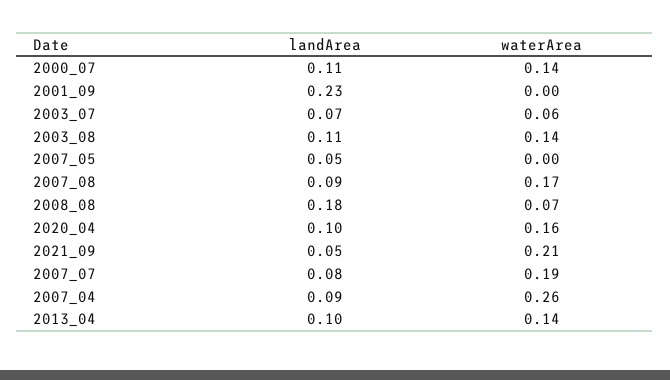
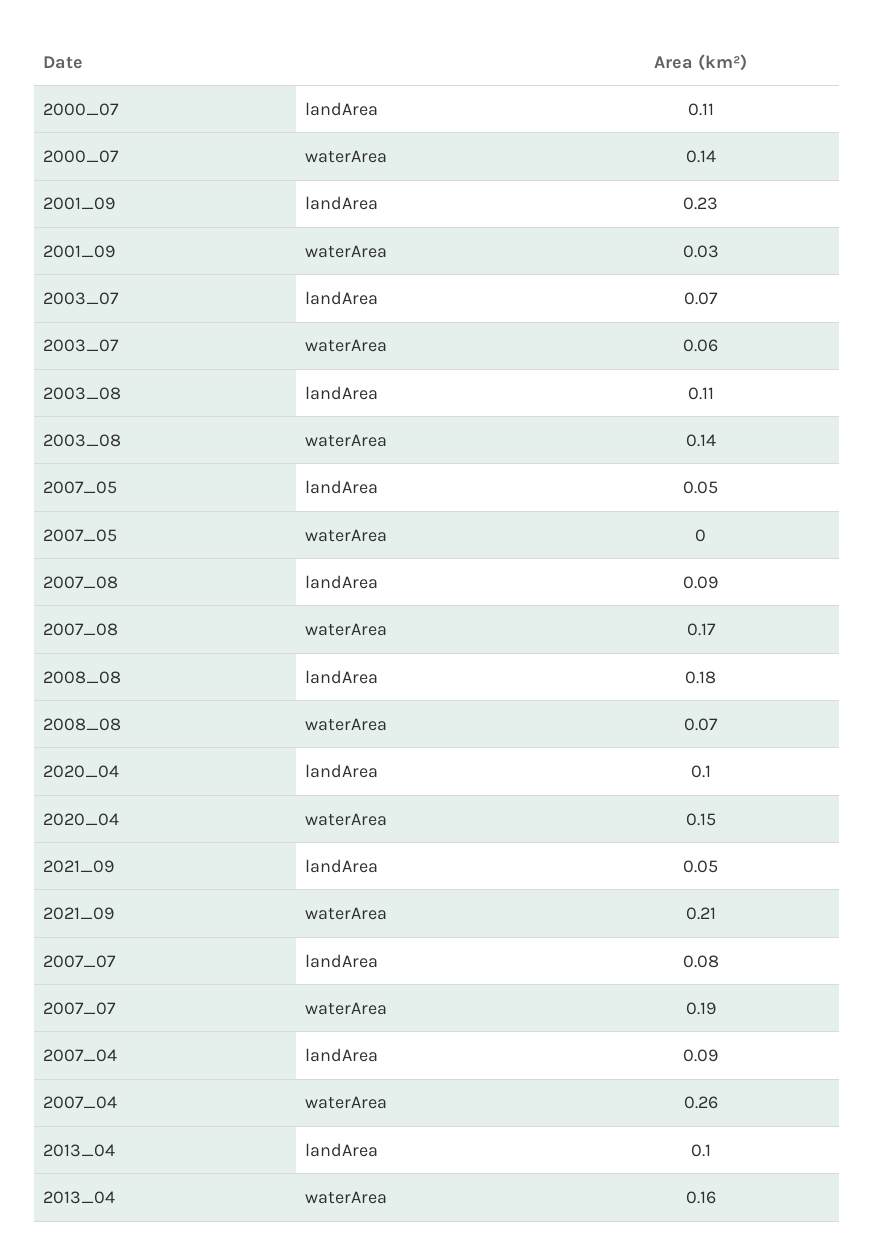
waterArea, 2001_09: 0 -> 0.03
waterArea, 2020_04: 0.16 -> 0.15
waterArea, 2013_04: 0.14 -> 0.16

